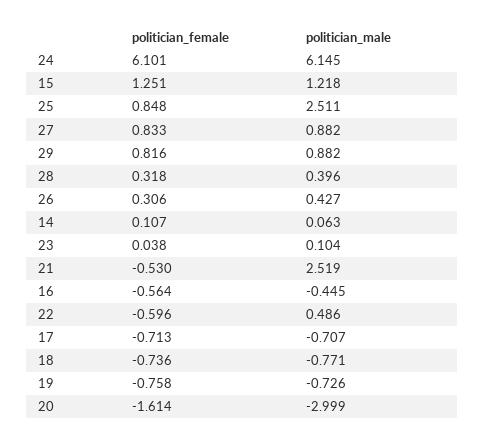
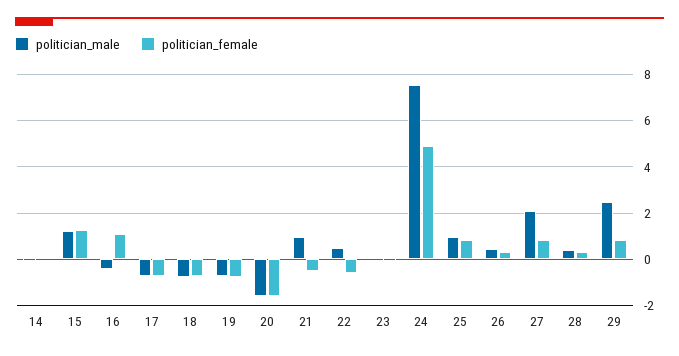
politician_female, 24: 6.101 -> 5
politician_male, 24: 6.145 -> 7.5
politician_male, 25: 2.511 -> 1
politician_male, 27: 0.882 -> 2
politician_male, 29: 0.882 -> 2.5
politician_male, 21: 2.519 -> 1
politician_female, 16: -0.564 -> 1
politician_male, 20: -2.999 -> -1.5

